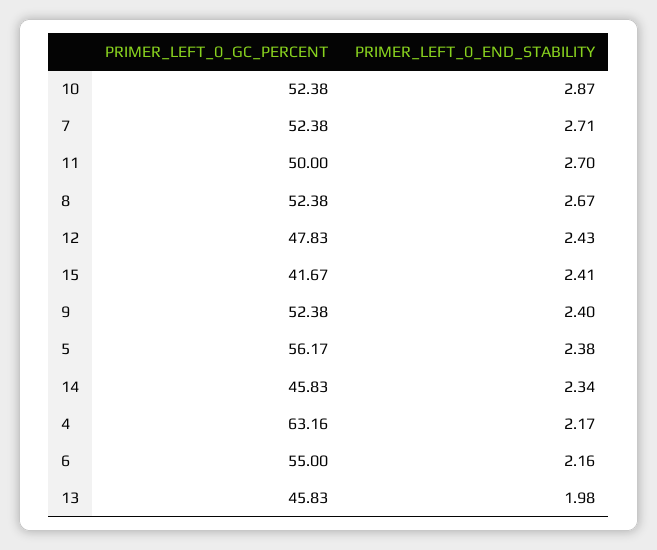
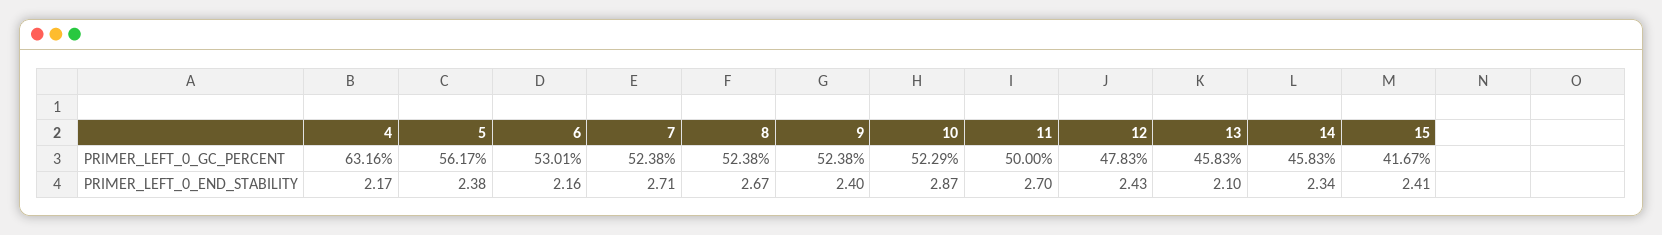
PRIMER_LEFT_0_GC_PERCENT, 10: 52.38 -> 52.29
PRIMER_LEFT_0_GC_PERCENT, 6: 55 -> 53.01
PRIMER_LEFT_0_END_STABILITY, 13: 1.98 -> 2.1

